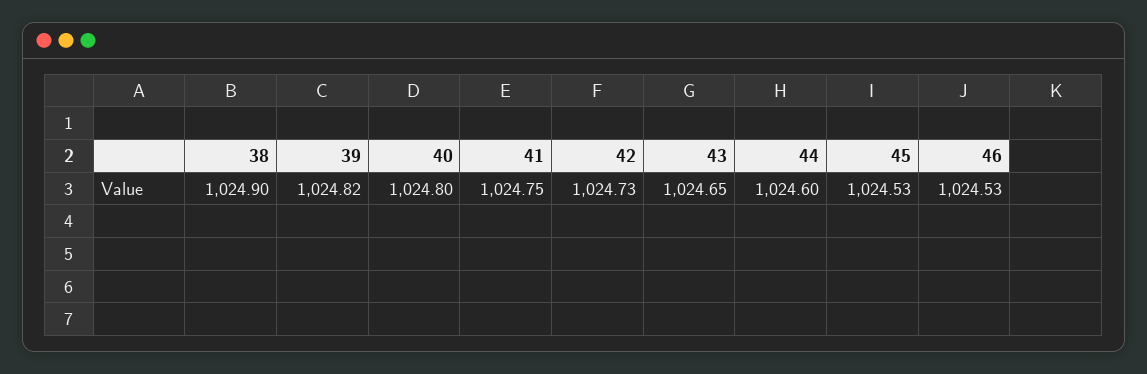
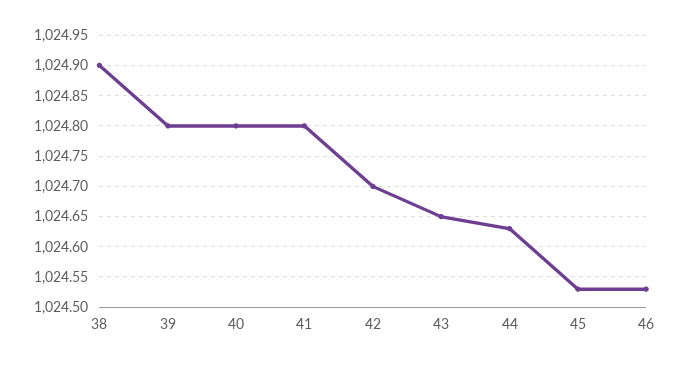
39: 1024.82 -> 1024.8
41: 1024.75 -> 1024.8
42: 1024.73 -> 1024.7
44: 1024.6 -> 1024.63

